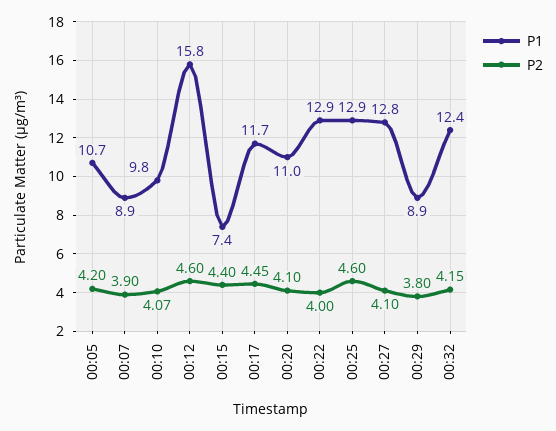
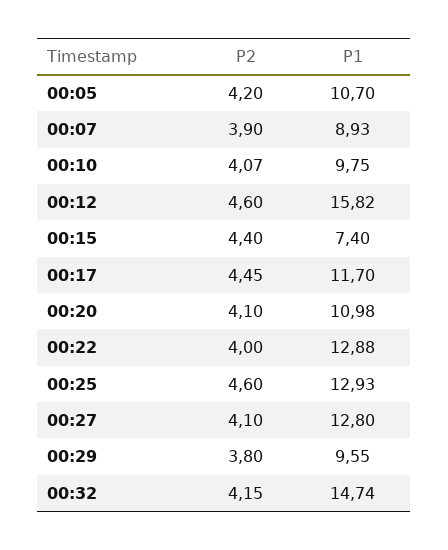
P1, 00:29: 8.9 -> 9.55
P1, 00:32: 12.4 -> 14.74

